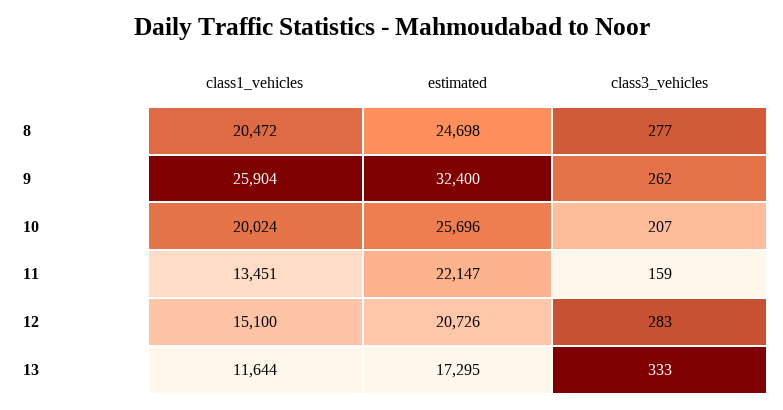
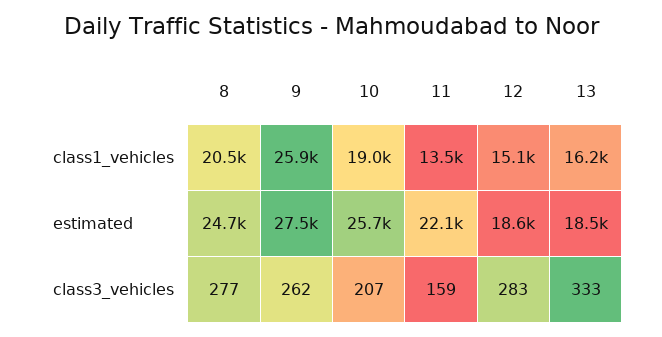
estimated, 9: 32400 -> 27500
class1_vehicles, 10: 20024 -> 19000
estimated, 12: 20726 -> 18600
class1_vehicles, 13: 11644 -> 16200
estimated, 13: 17295 -> 18500

